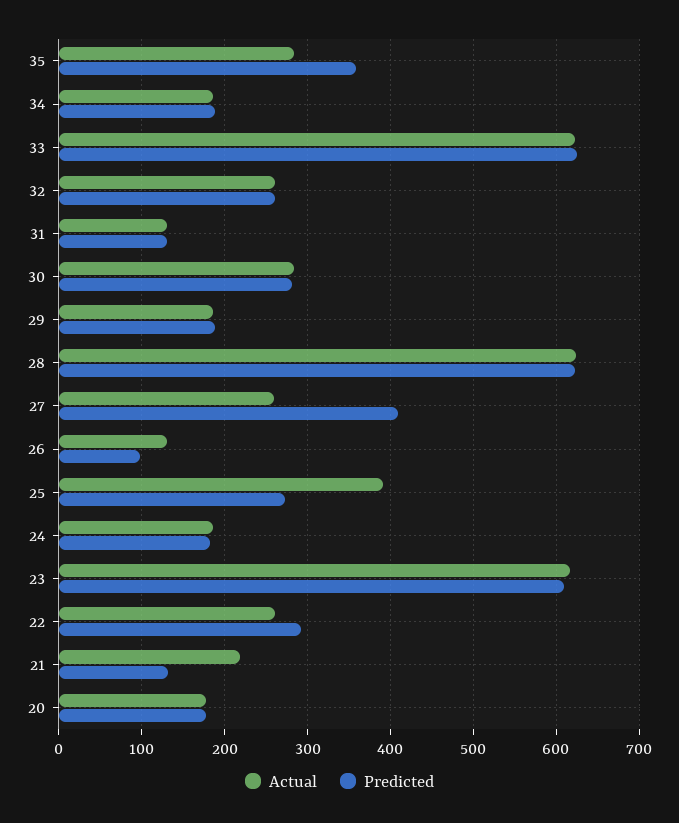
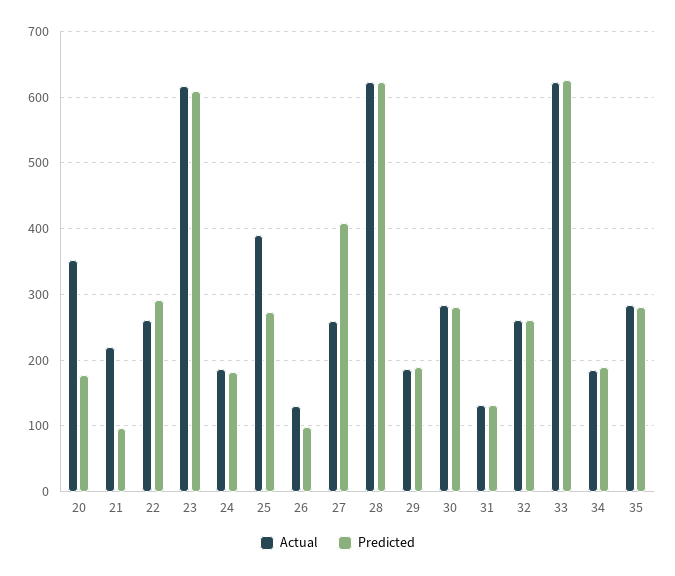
Predicted, 35: 360 -> 280
Predicted, 21: 130 -> 100
Actual, 20: 180 -> 350

